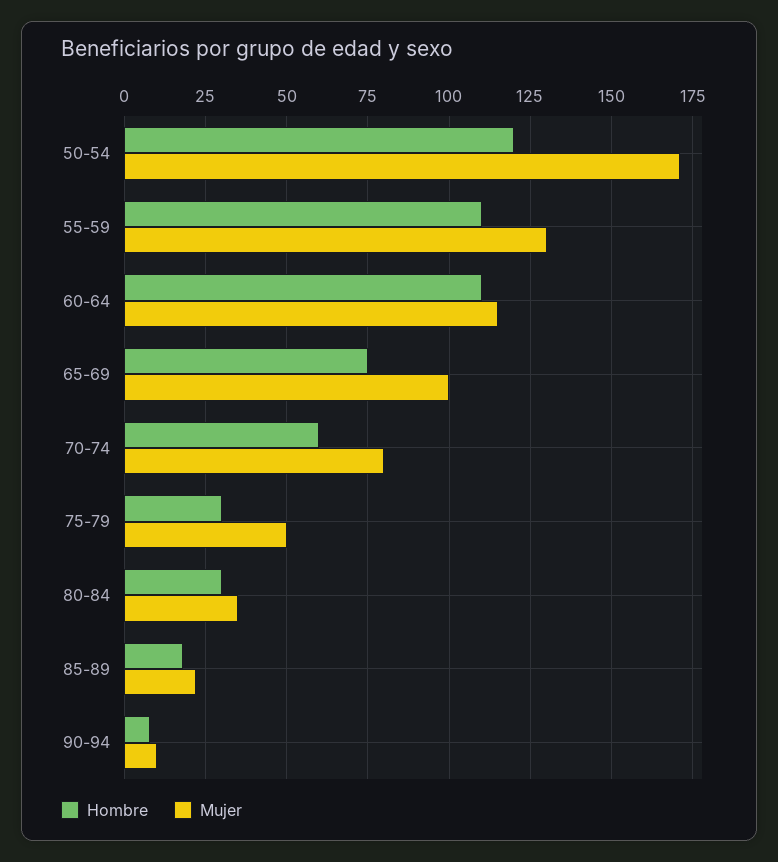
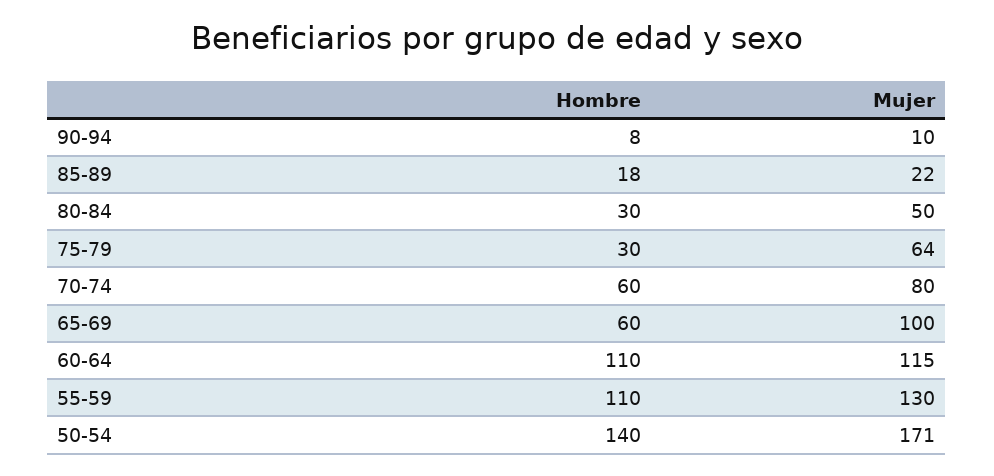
Hombre, 50-54: 120 -> 140
Hombre, 65-69: 75 -> 60
Mujer, 75-79: 50 -> 64
Mujer, 80-84: 35 -> 50

